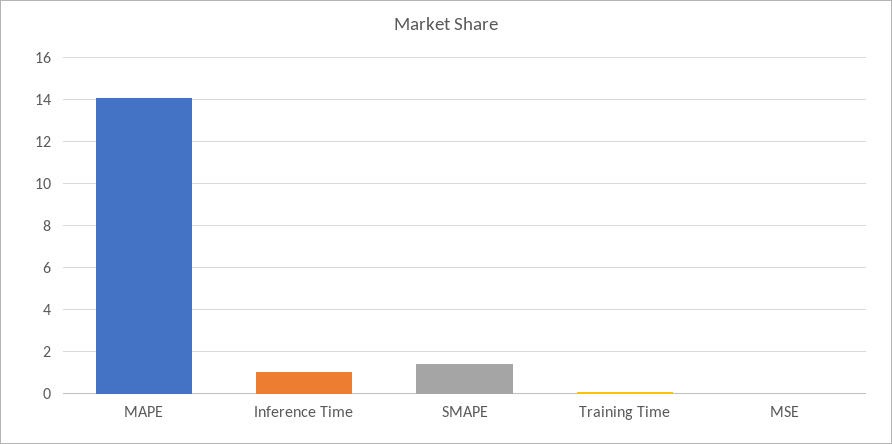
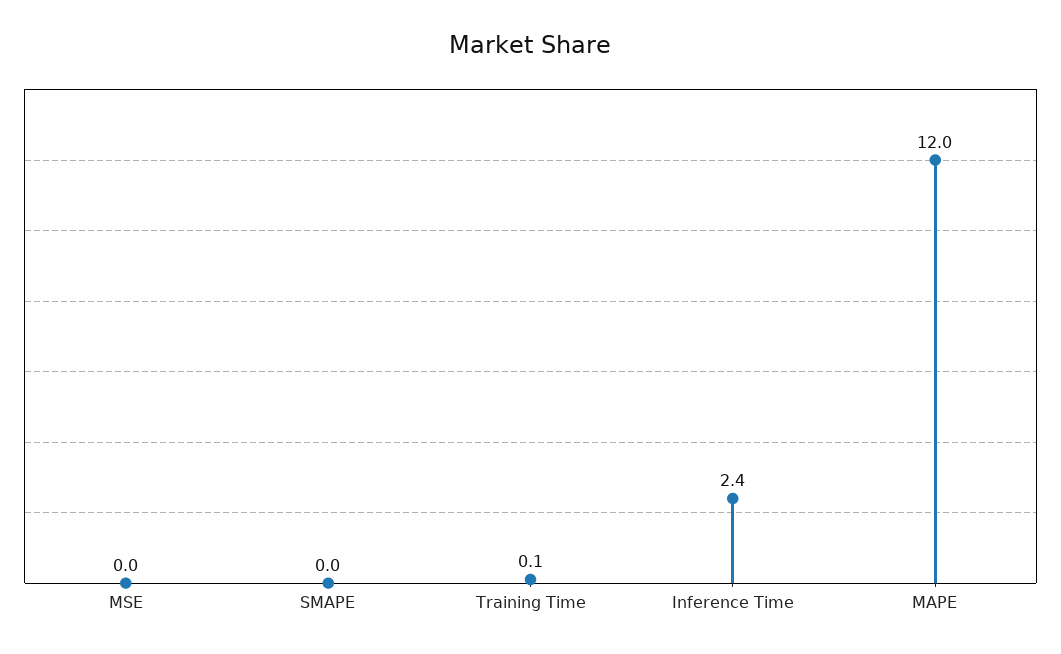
MAPE: 14 -> 12
Inference Time: 1 -> 2.4
SMAPE: 1.5 -> 0

